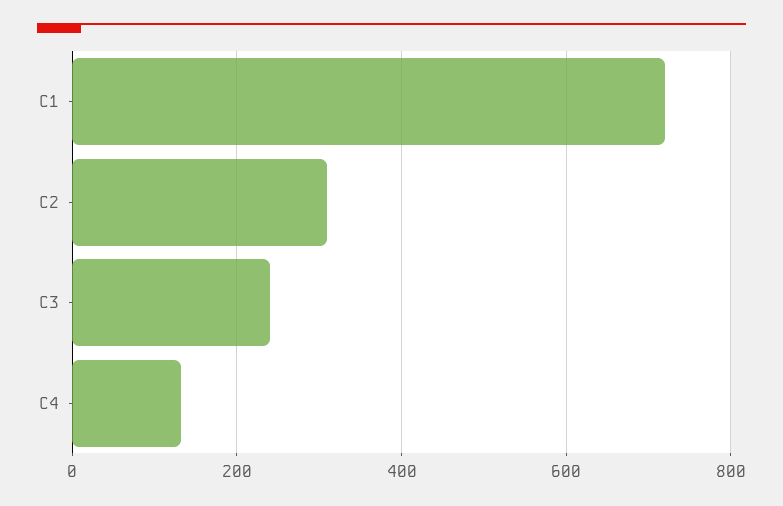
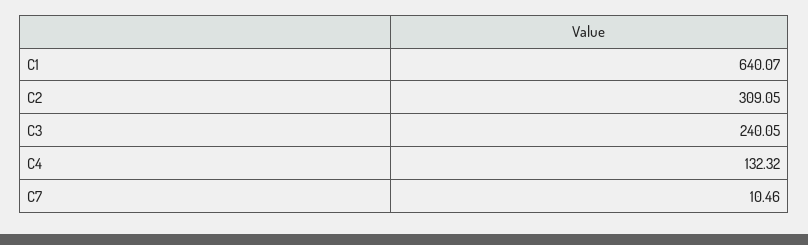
C1: 720 -> 640.07
C7: none -> 10.46

